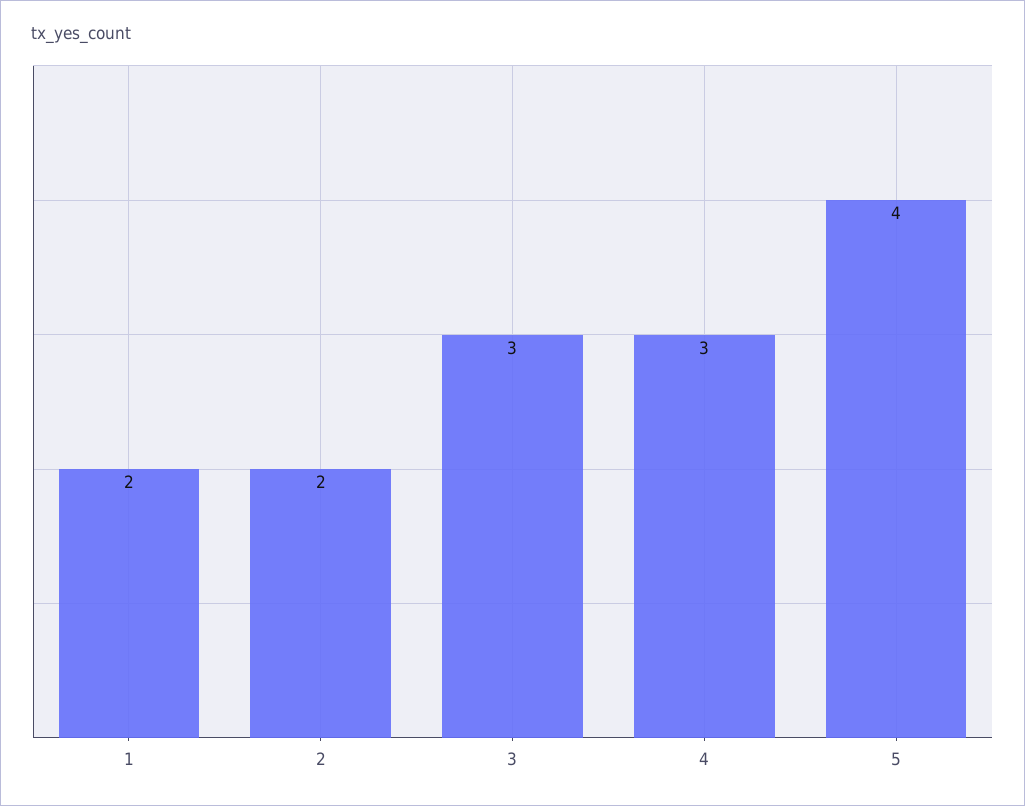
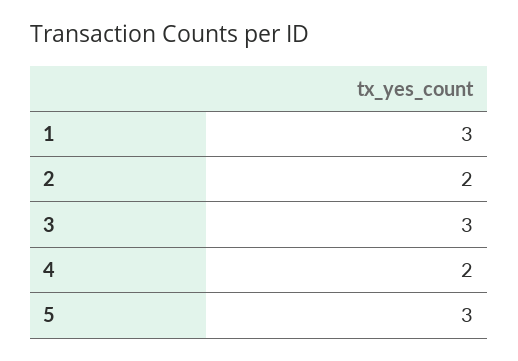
1: 2 -> 3
4: 3 -> 2
5: 4 -> 3

